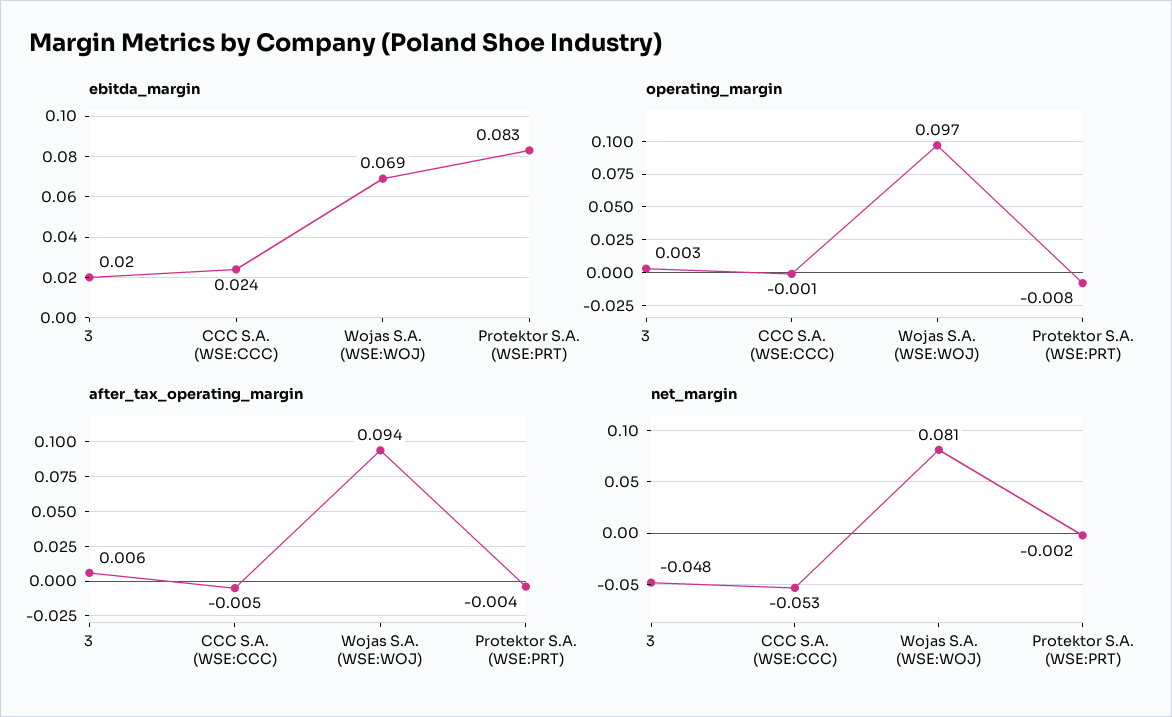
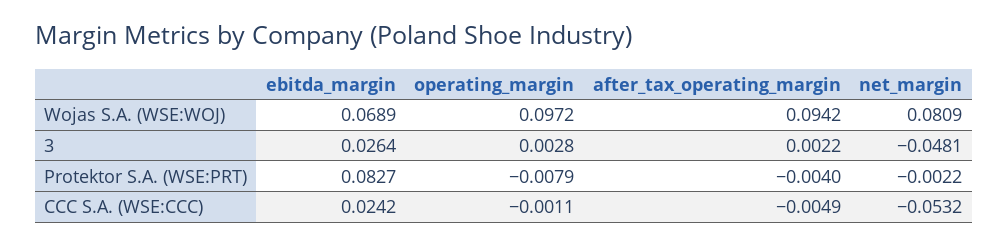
ebitda_margin, 3: 0.02 -> 0.0264
after_tax_operating_margin, 3: 0.006 -> 0.0022

